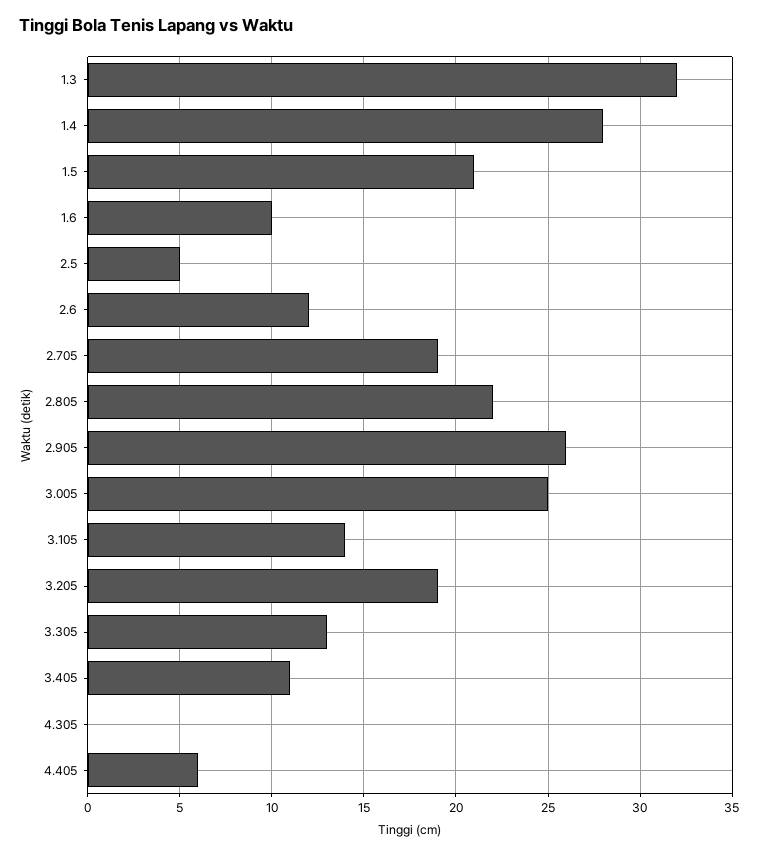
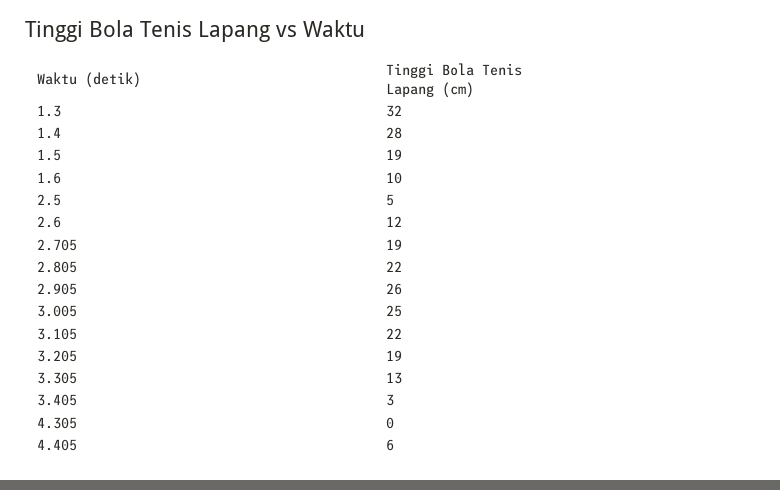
1.5: 21 -> 19
3.105: 14 -> 22
3.405: 11 -> 3

